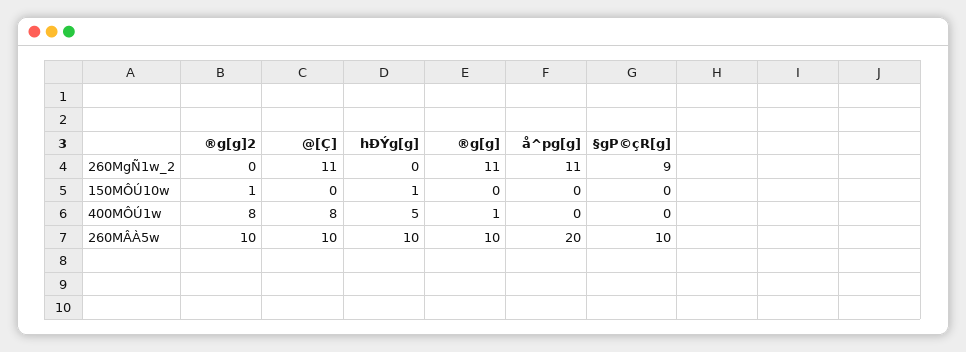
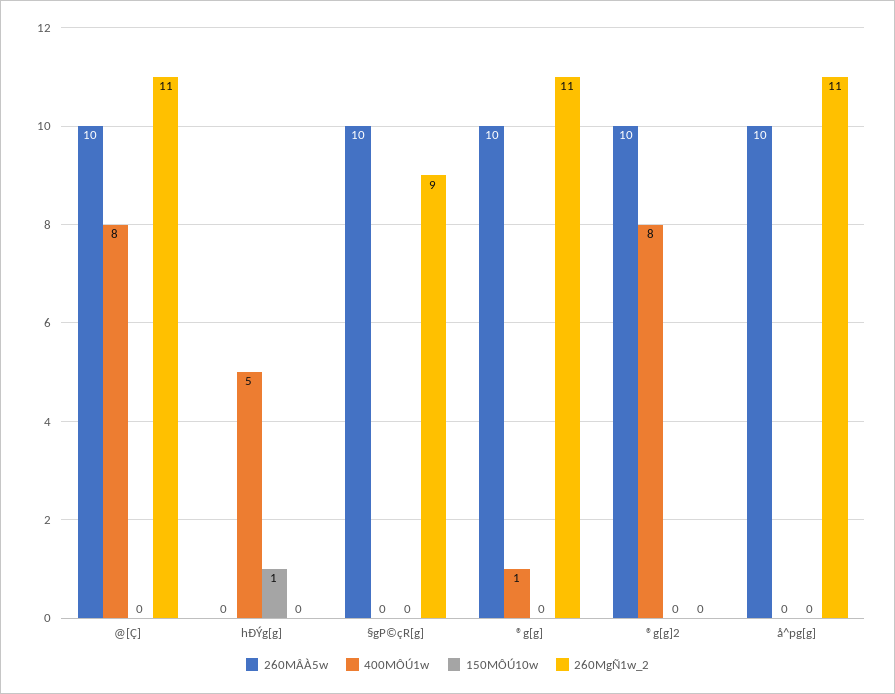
150MÔÚ10w, ®g[g]2: 1 -> 0
260MÂÀ5w, hÐÝg[g]: 10 -> 0
260MÂÀ5w, å^pg[g]: 20 -> 10

